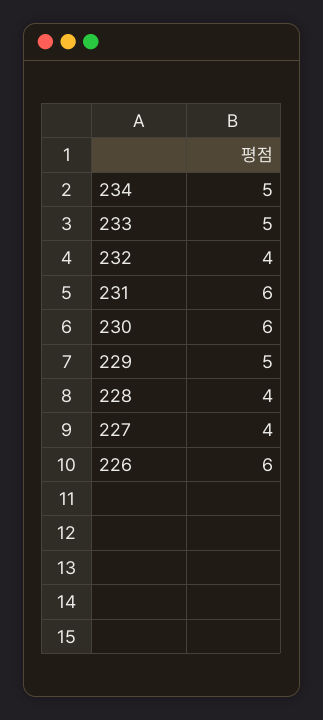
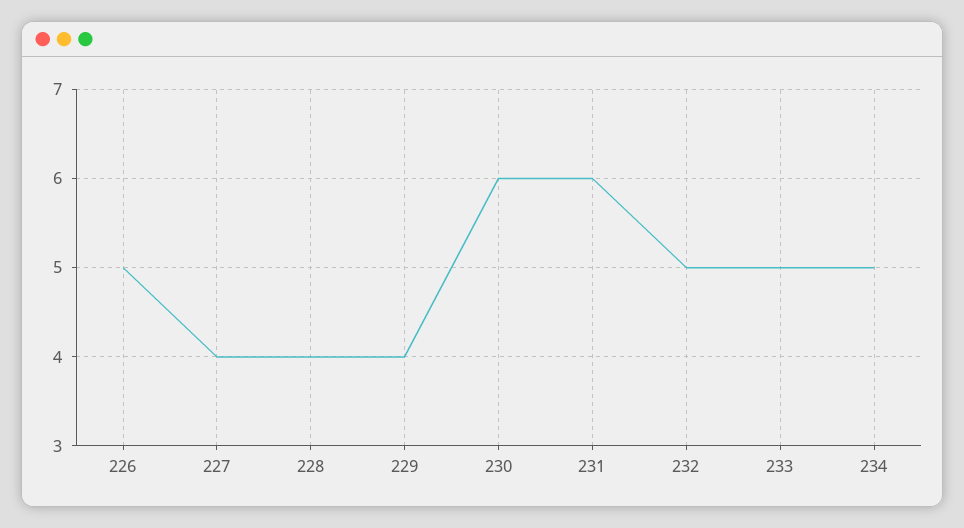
232: 4 -> 5
229: 5 -> 4
226: 6 -> 5

